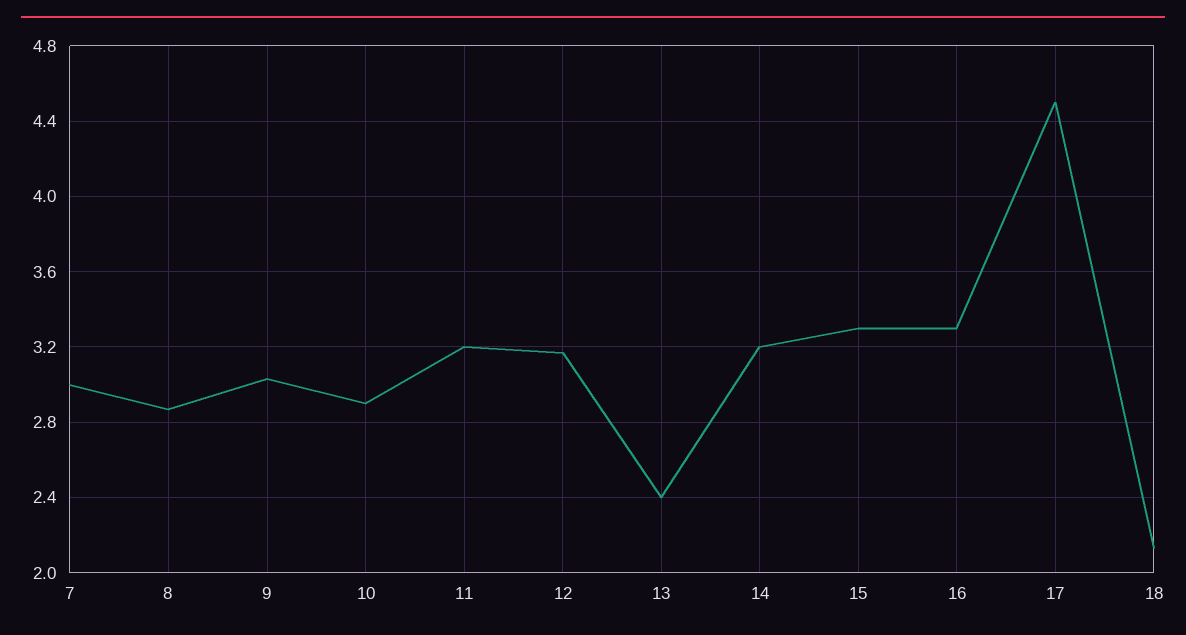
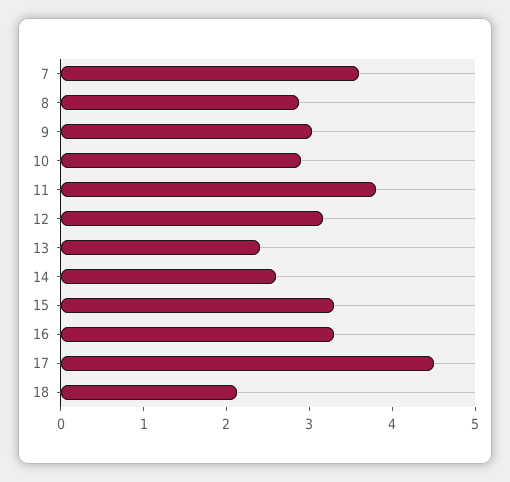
7: 3 -> 3.6
11: 3.2 -> 3.8
14: 3.2 -> 2.6

